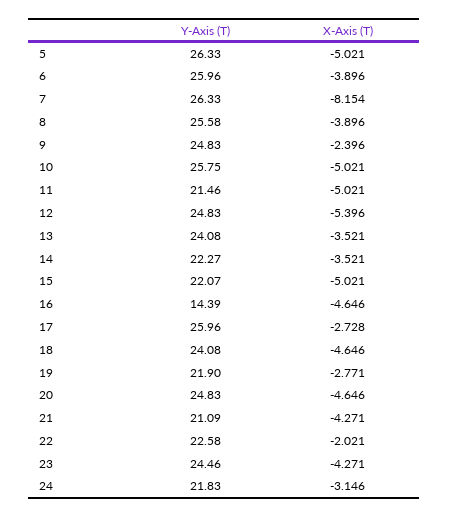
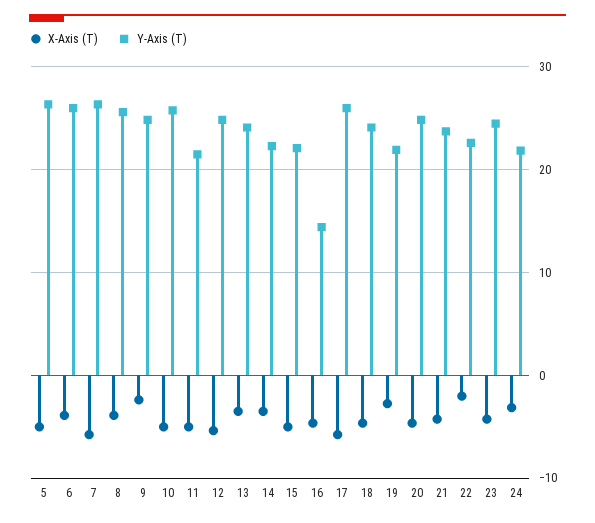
X-Axis (T), 7: -8.154 -> -6
X-Axis (T), 17: -2.728 -> -6
Y-Axis (T), 21: 21.09 -> 24

